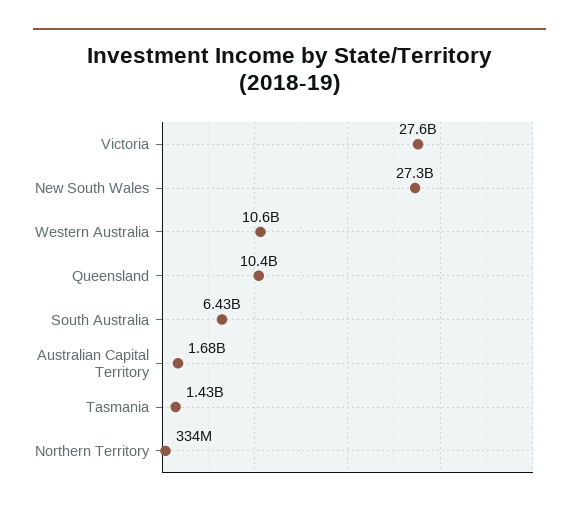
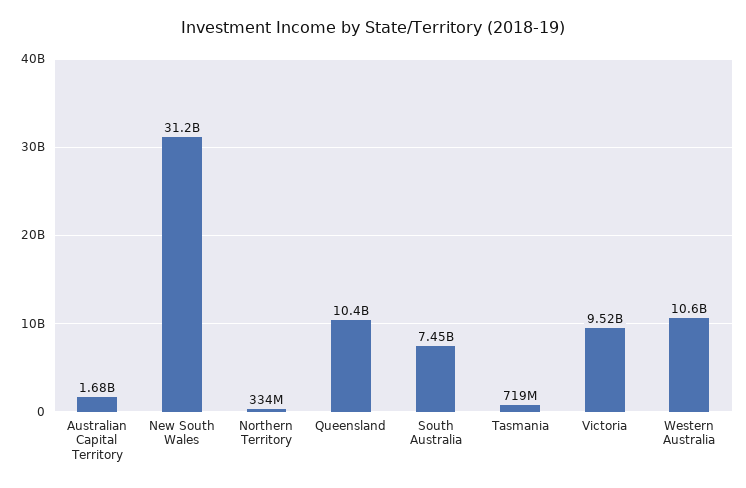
Victoria: 27600000000 -> 9520000000
New South Wales: 27300000000 -> 31200000000
South Australia: 6430000000 -> 7450000000
Tasmania: 1430000000 -> 719000000

